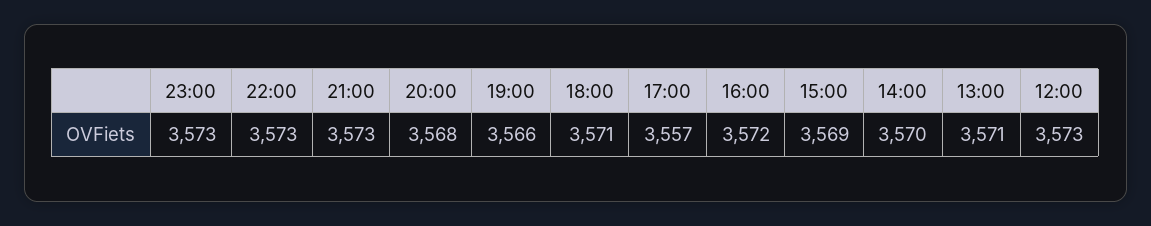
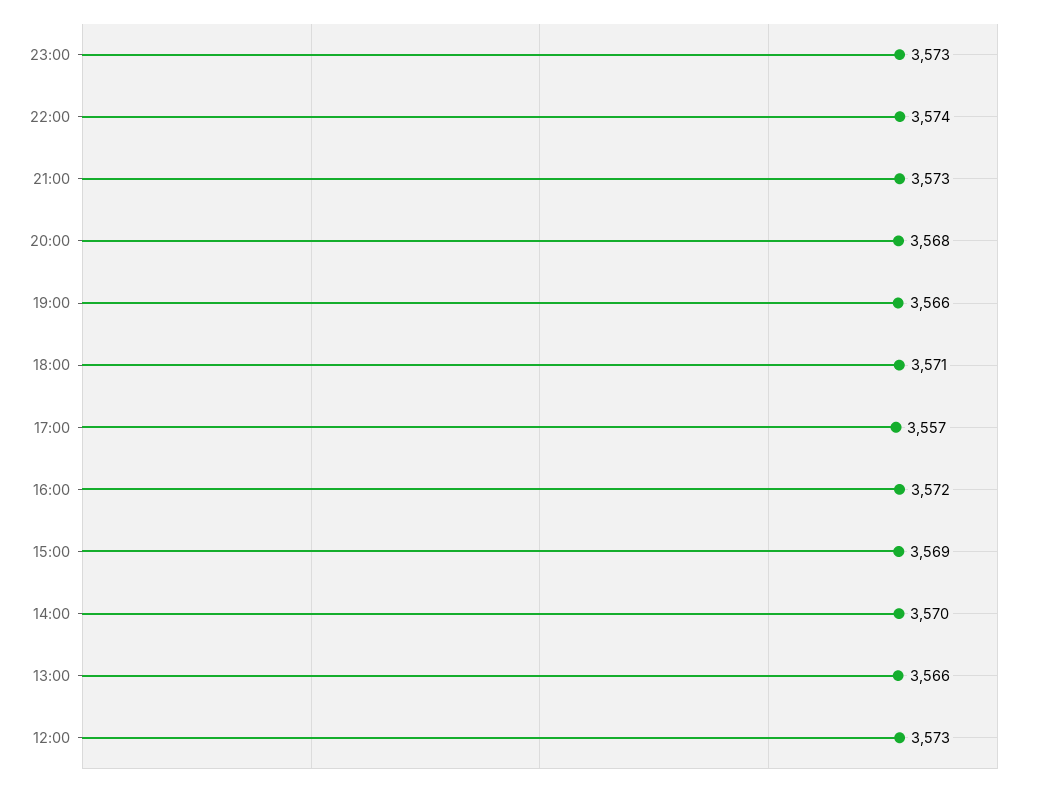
22:00: 3573 -> 3574
13:00: 3571 -> 3566

